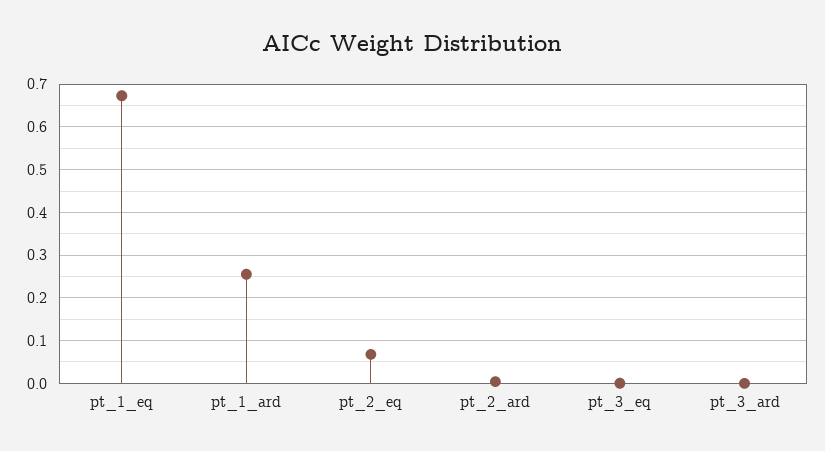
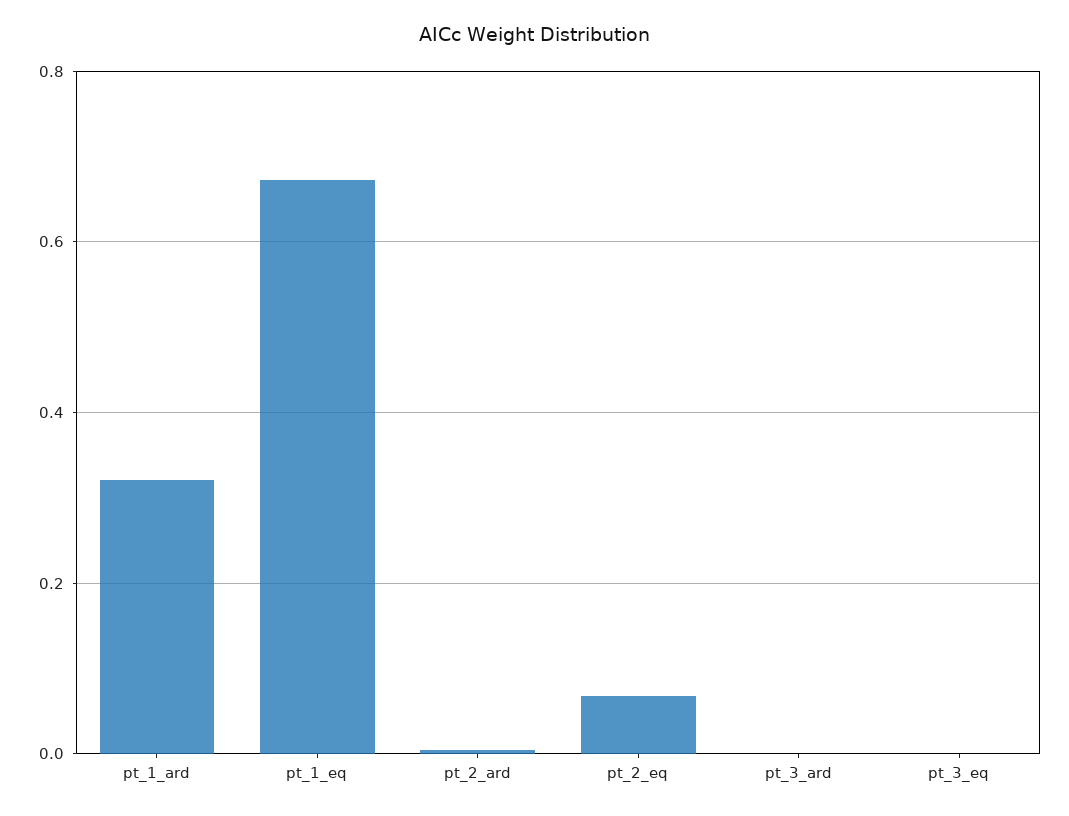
pt_1_ard: 0.26 -> 0.32

